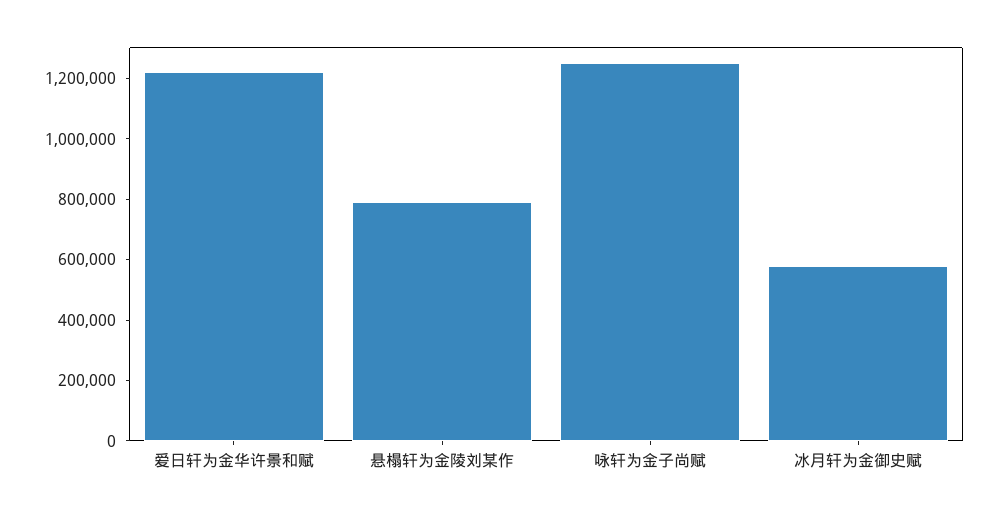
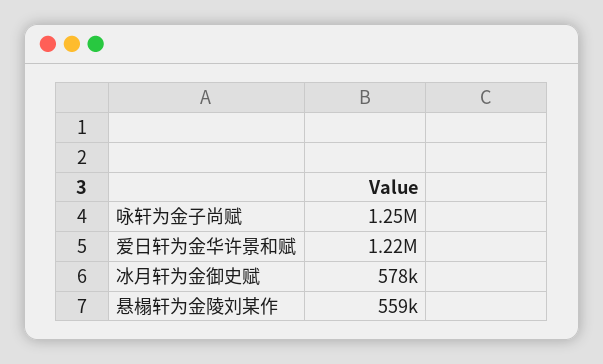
悬榻轩为金陵刘某作: 800000 -> 559000

